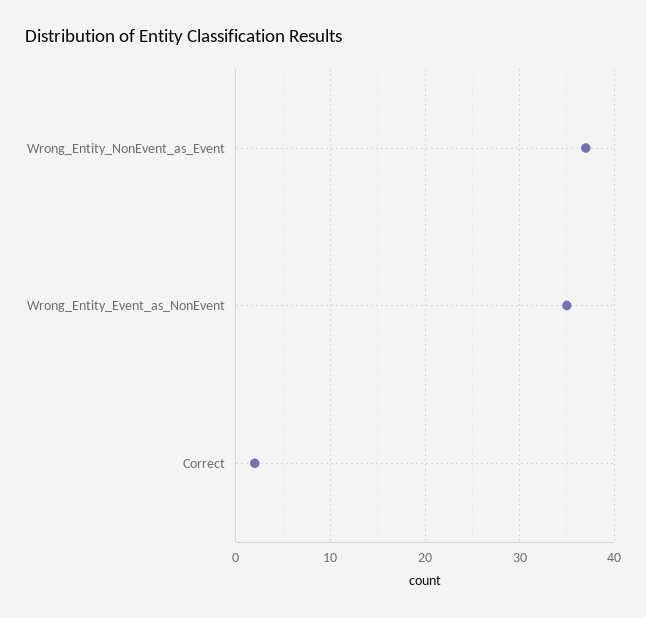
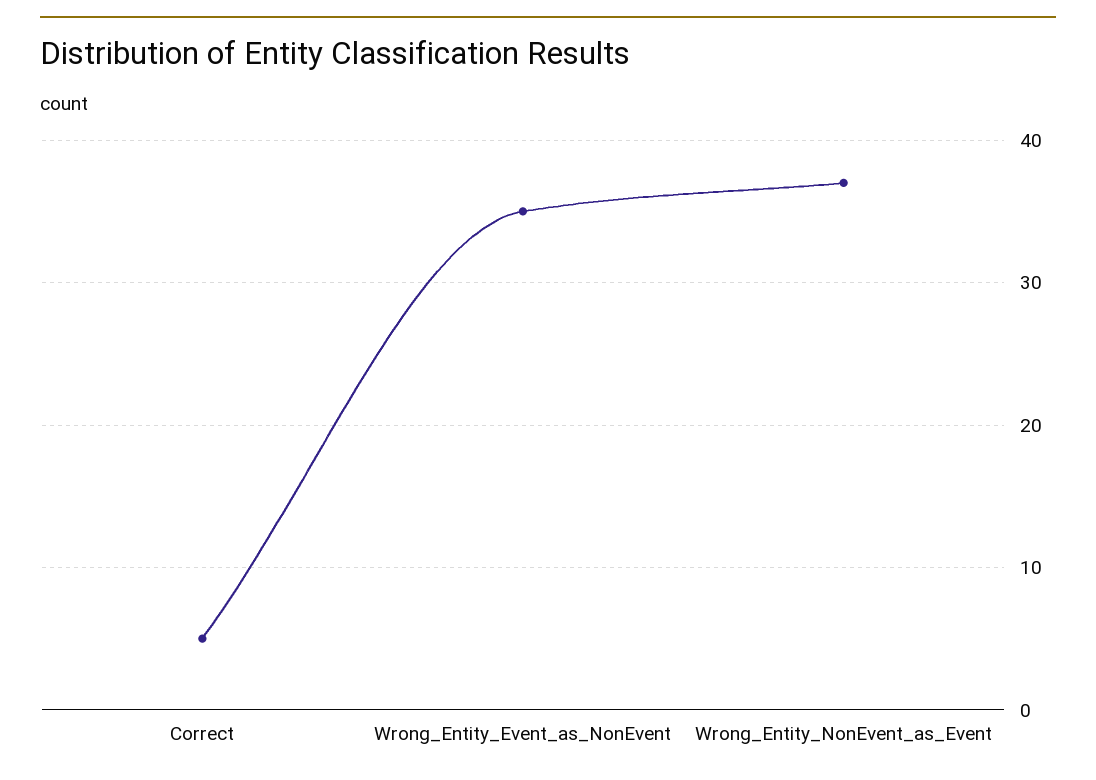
Correct: 2 -> 5

